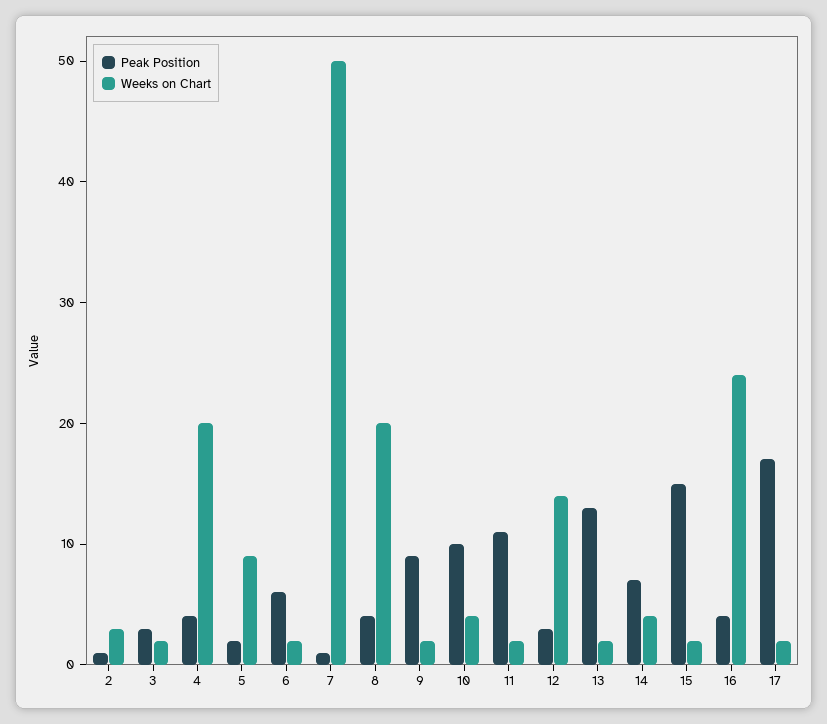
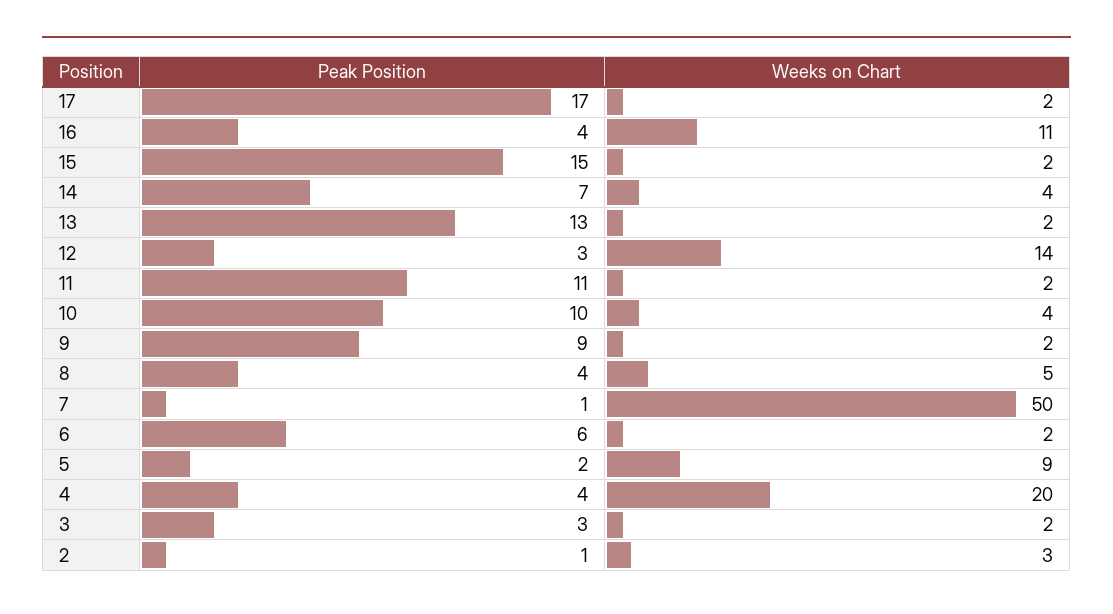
Weeks on Chart, 8: 20 -> 5
Weeks on Chart, 16: 24 -> 11

